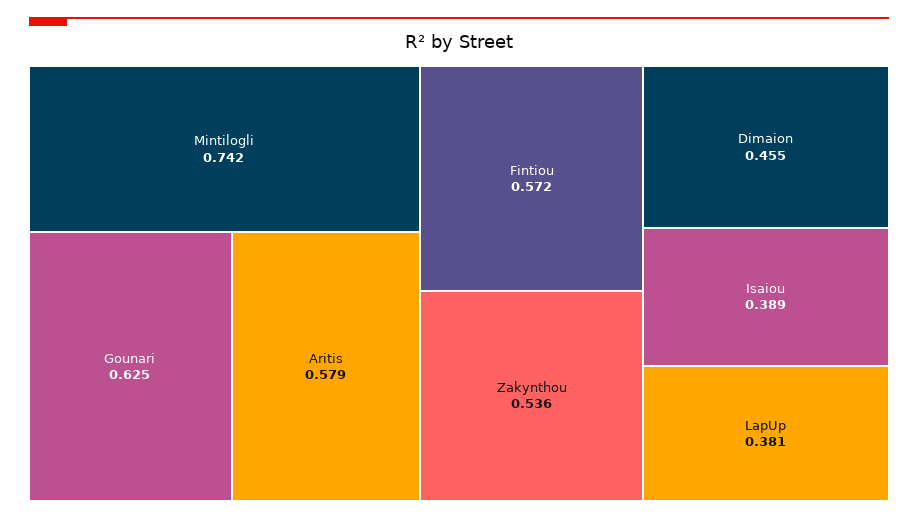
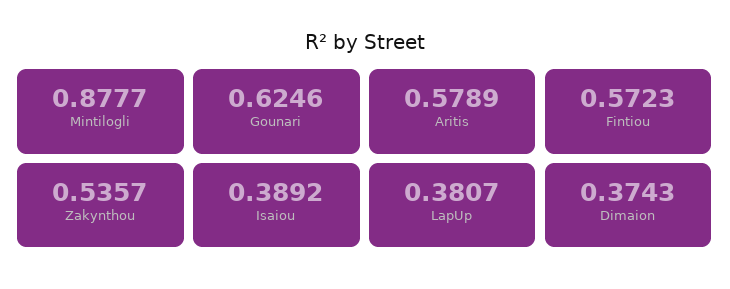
Mintilogli: 0.742 -> 0.8777
Dimaion: 0.455 -> 0.3743

